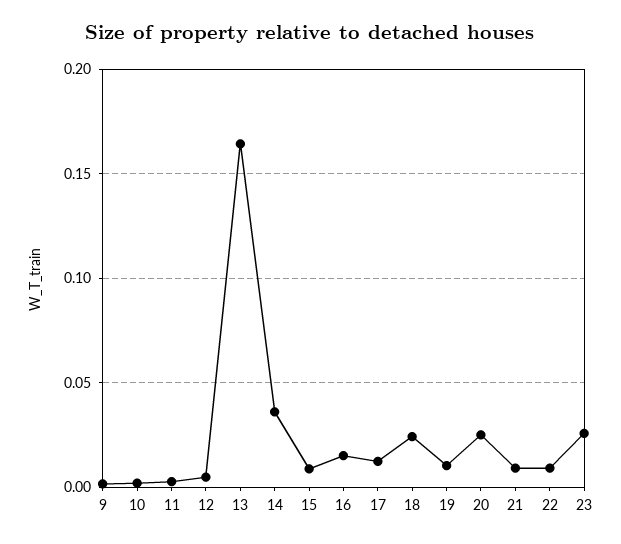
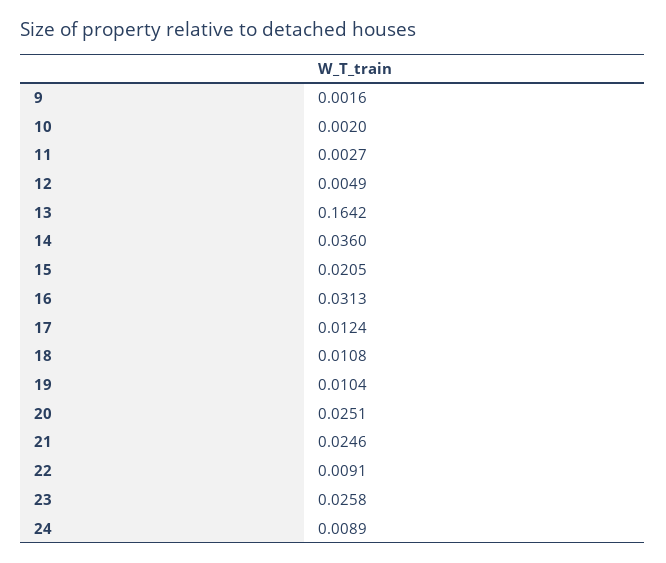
15: 0.01 -> 0.0205
16: 0.015 -> 0.0313
18: 0.025 -> 0.0108
21: 0.01 -> 0.0246
24: none -> 0.0089

